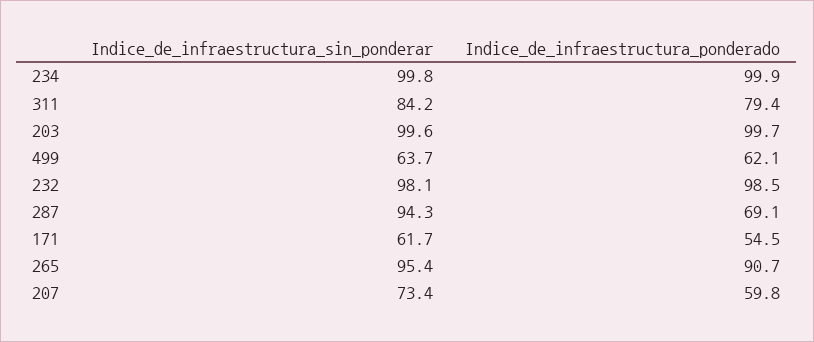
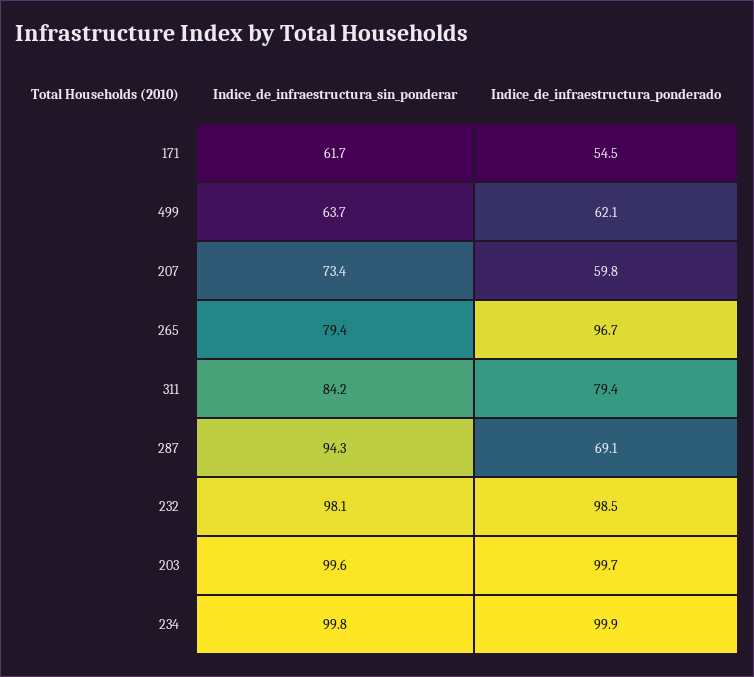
Indice_de_infraestructura_sin_ponderar, 265: 95.4 -> 79.4
Indice_de_infraestructura_ponderado, 265: 90.7 -> 96.7

